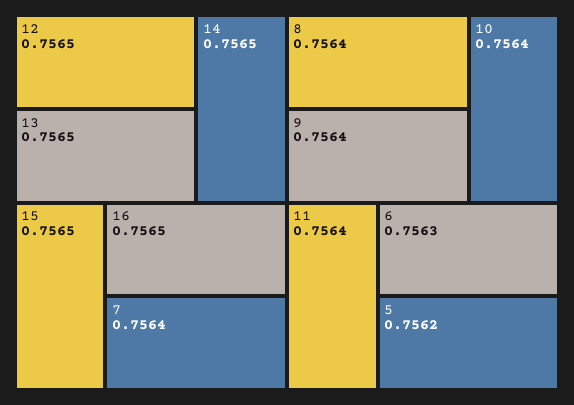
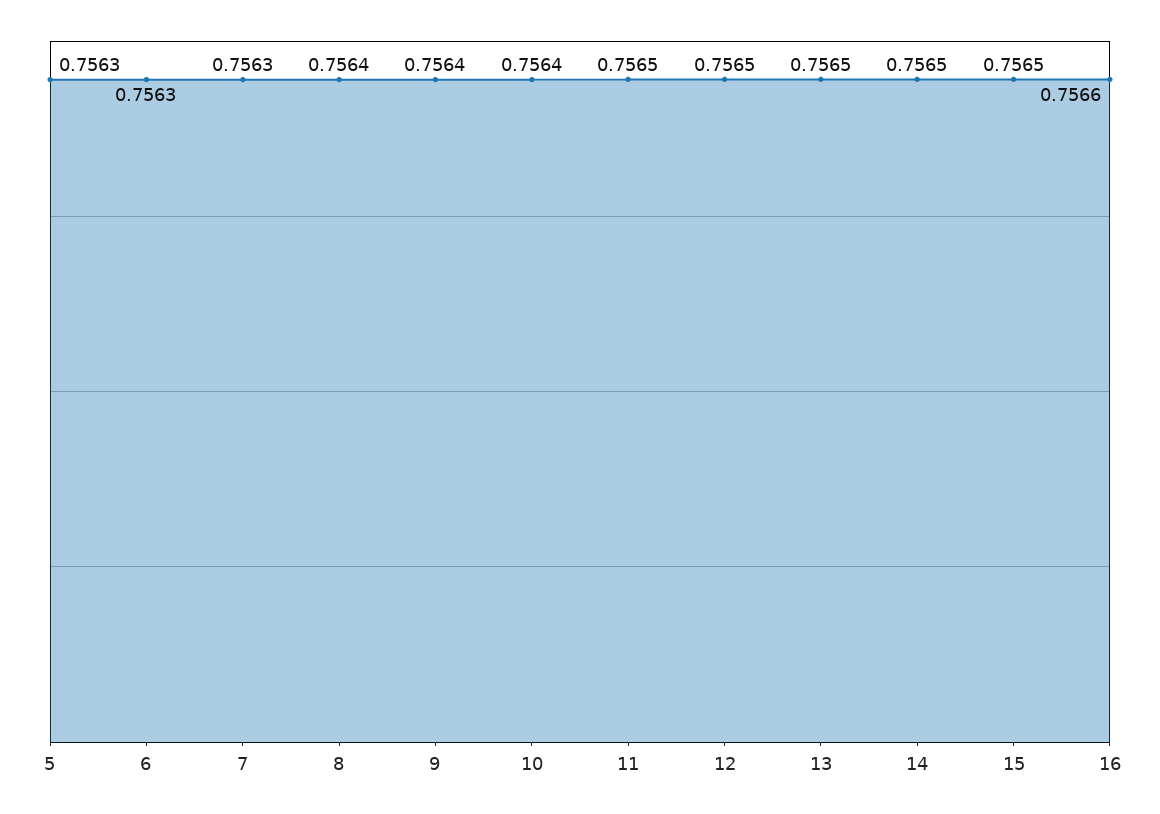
16: 0.7565 -> 0.7566
7: 0.7564 -> 0.7563
11: 0.7564 -> 0.7565
5: 0.7562 -> 0.7563

